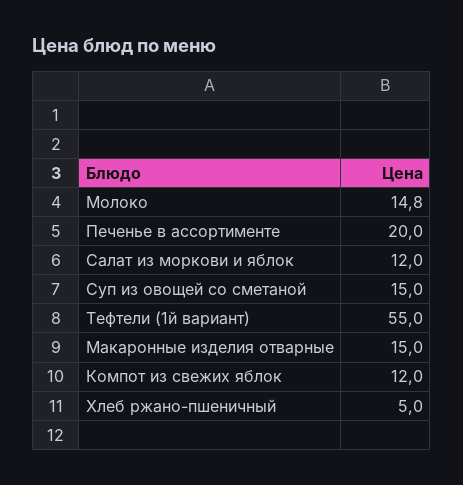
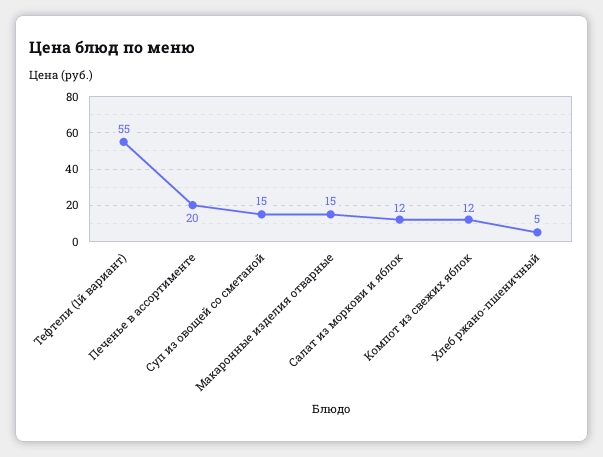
Молоко: 14.8 -> none

